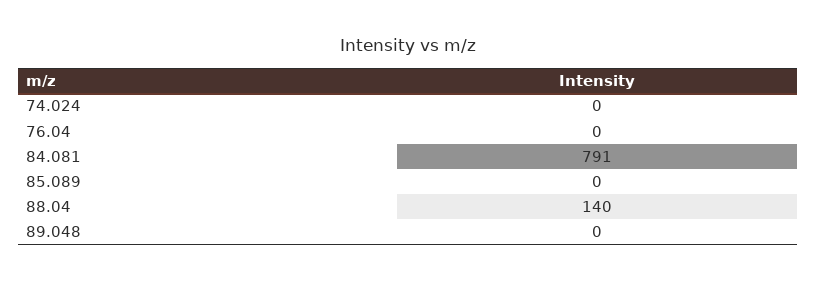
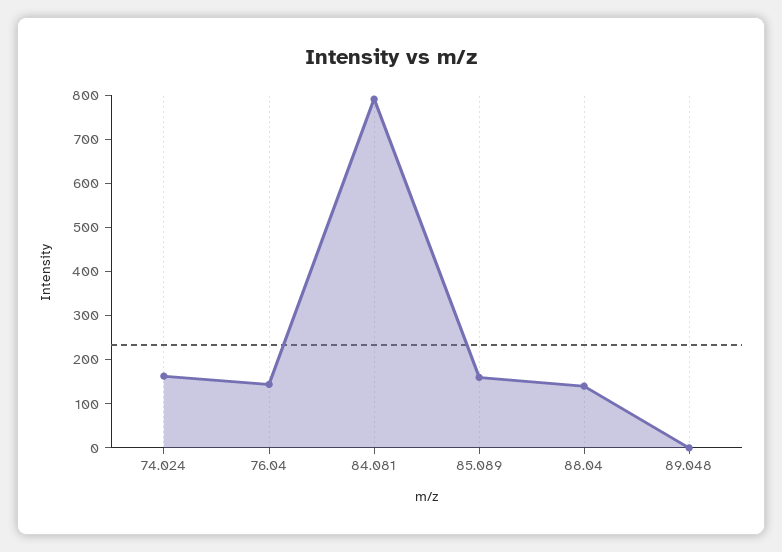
74.024: 0 -> 160
76.04: 0 -> 140
85.089: 0 -> 160

